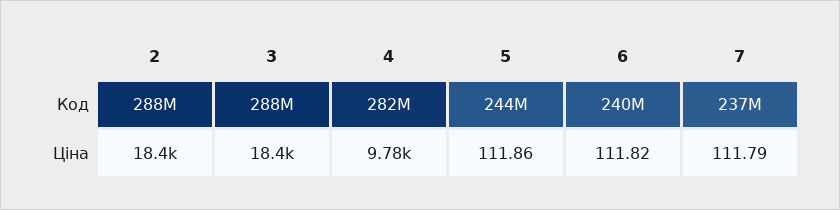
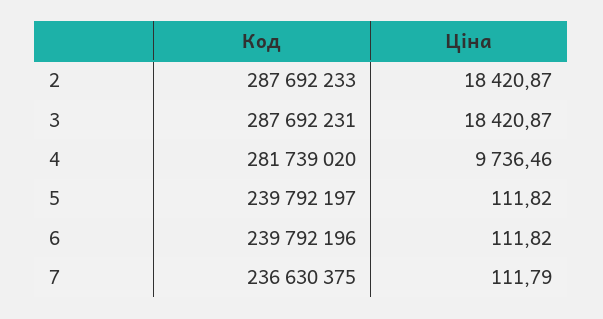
5, Код: 244000000 -> 239792197
4, Ціна: 9780 -> 9736.46
5, Ціна: 111.86 -> 111.82

